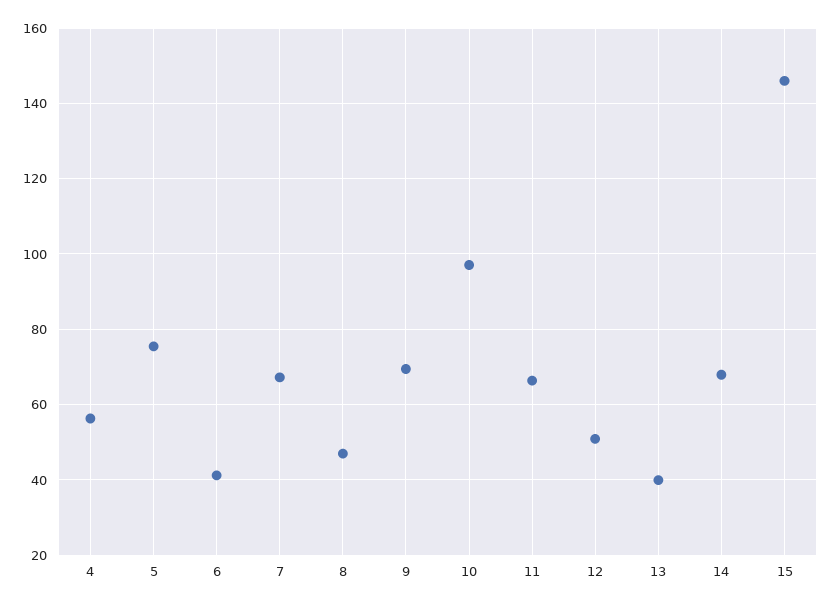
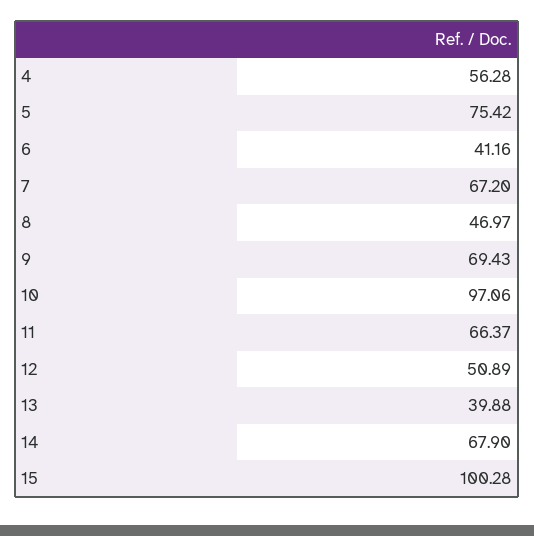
15: 146 -> 100.28

